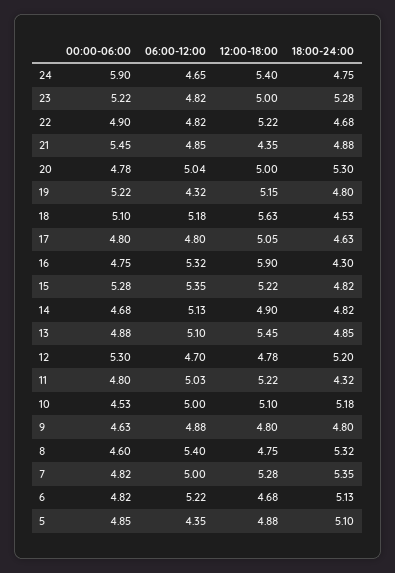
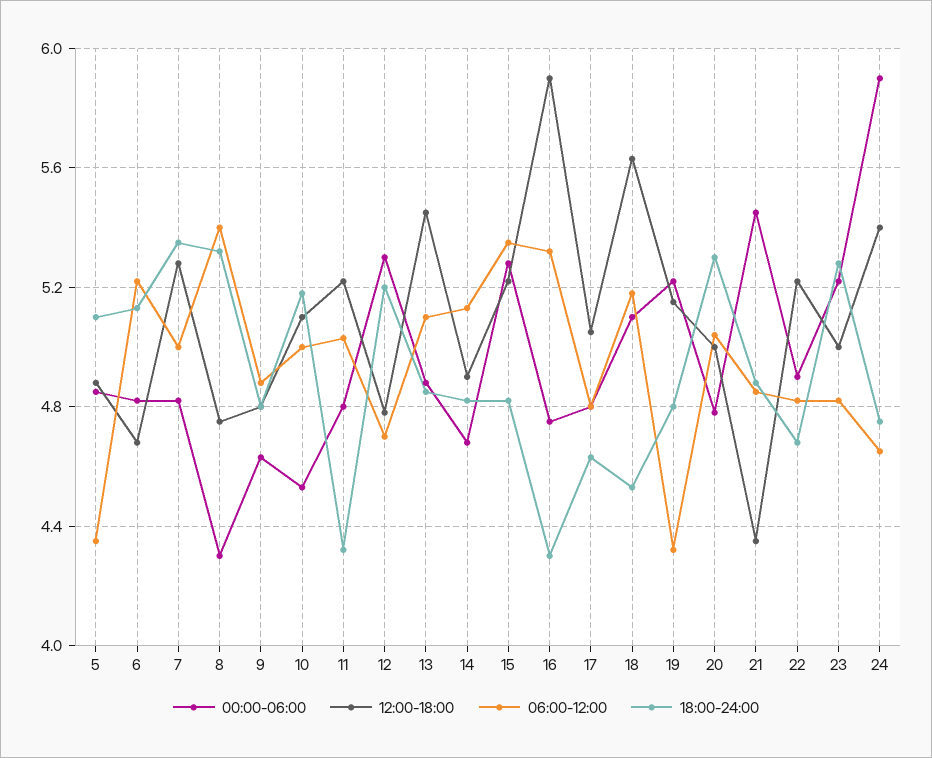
00:00-06:00, 8: 4.6 -> 4.3

